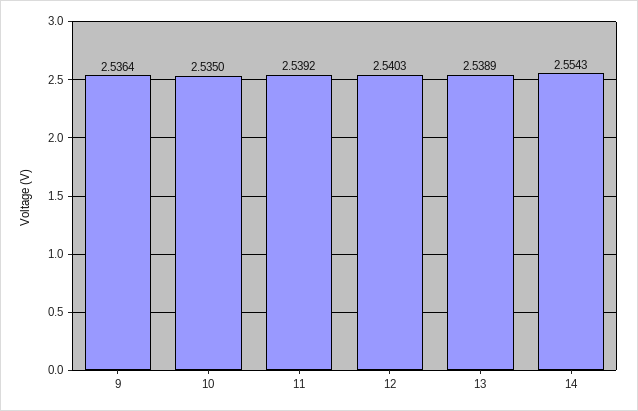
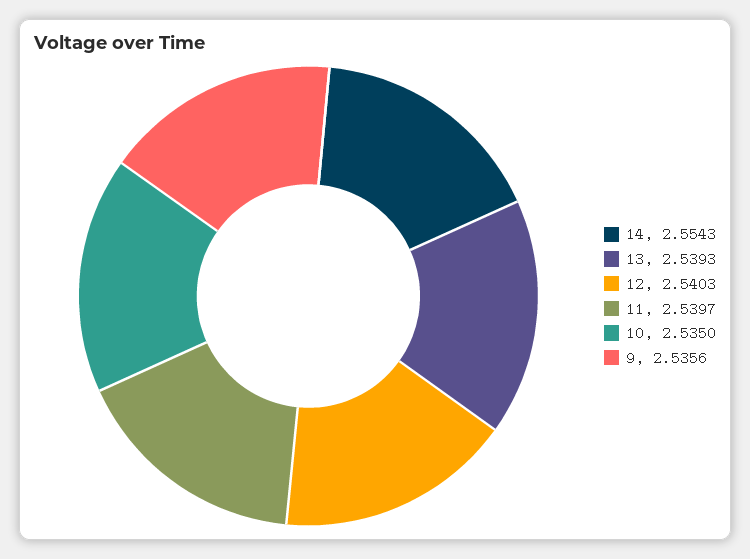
9: 2.5364 -> 2.5356
11: 2.5392 -> 2.5397
13: 2.5389 -> 2.5393

